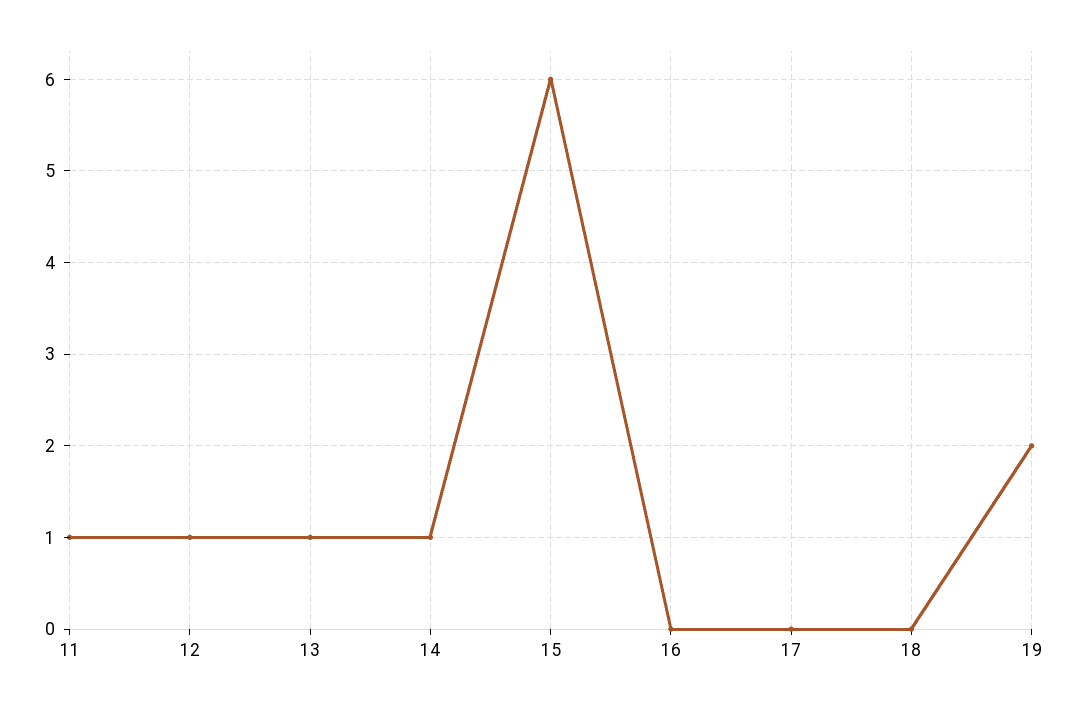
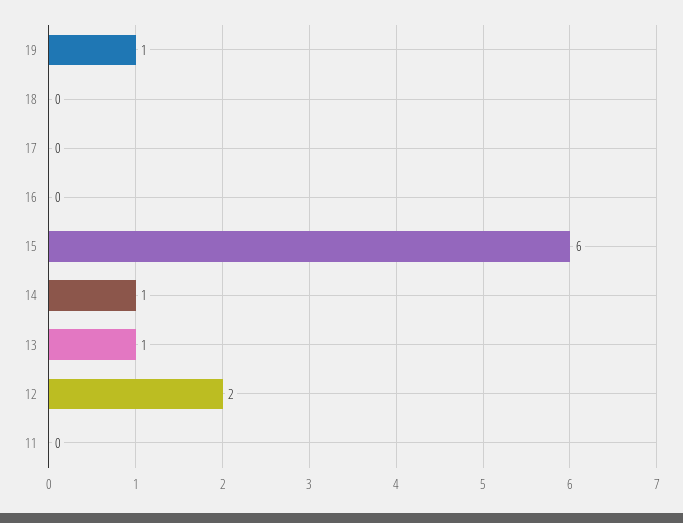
11: 1 -> 0
12: 1 -> 2
19: 2 -> 1

